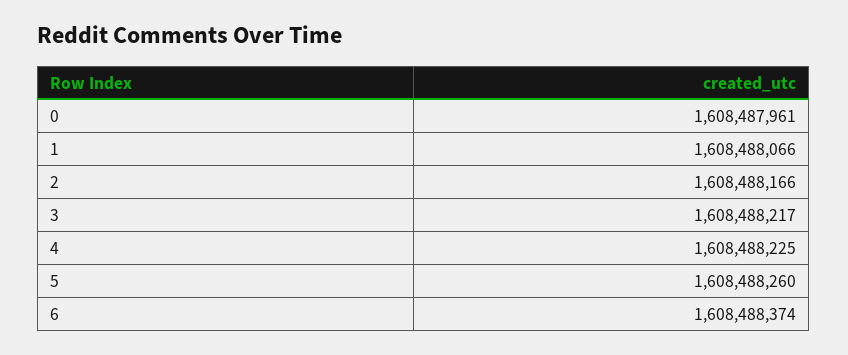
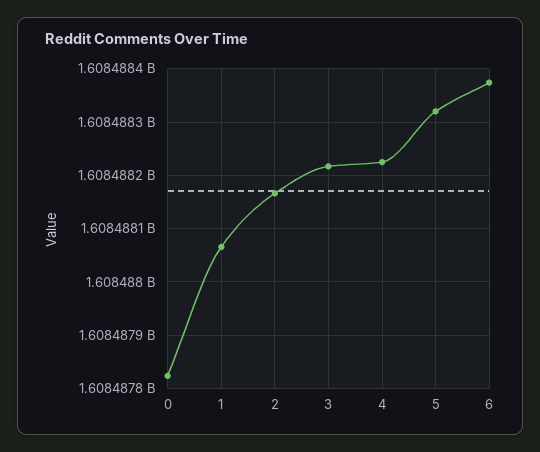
0: 1608487961 -> 1608487820
5: 1608488260 -> 1608488320

